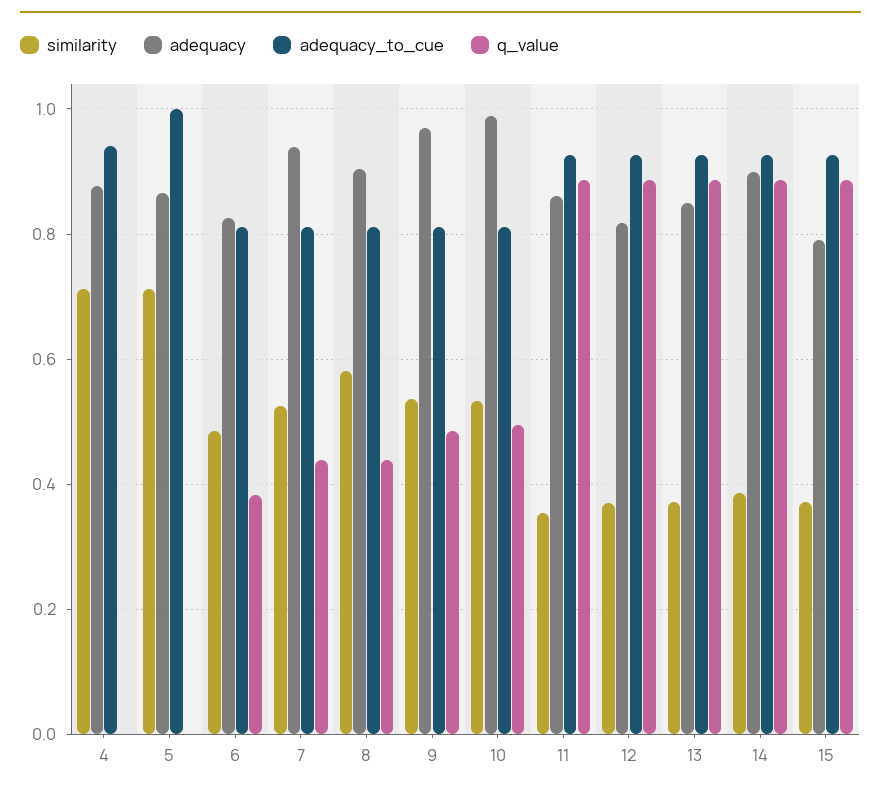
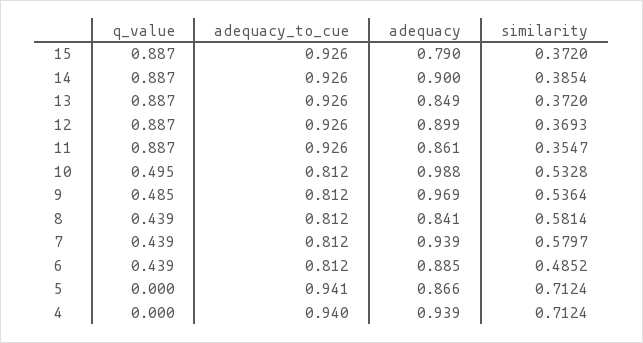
adequacy, 4: 0.88 -> 0.939
adequacy_to_cue, 5: 1 -> 0.941
adequacy, 6: 0.82 -> 0.885
q_value, 6: 0.38 -> 0.439
similarity, 7: 0.52 -> 0.5797
adequacy, 8: 0.9 -> 0.841
adequacy, 12: 0.82 -> 0.899

